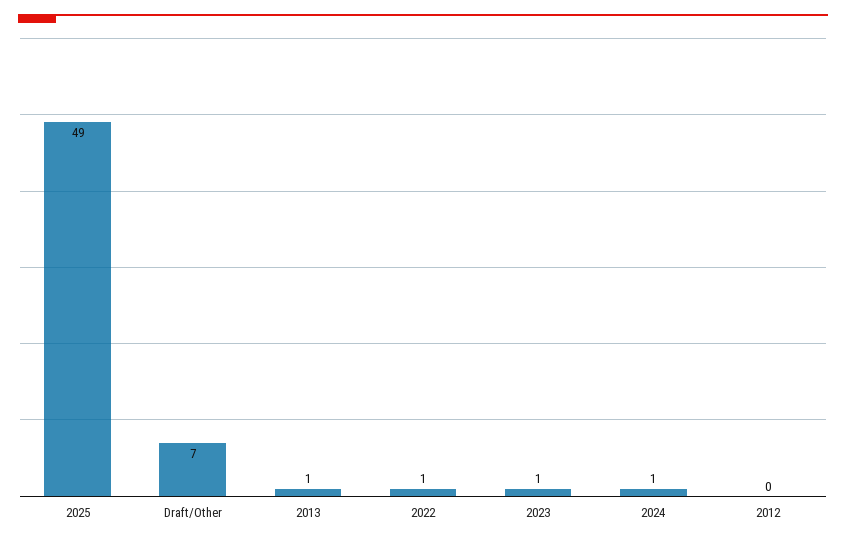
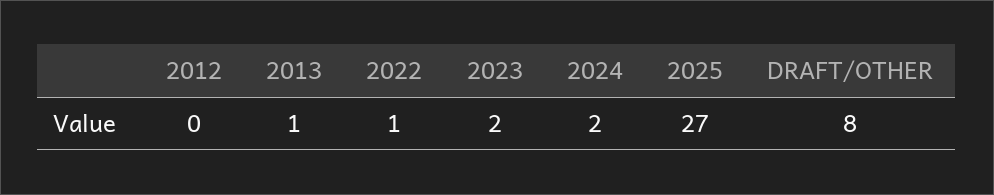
2025: 49 -> 27
Draft/Other: 7 -> 8
2023: 1 -> 2
2024: 1 -> 2

